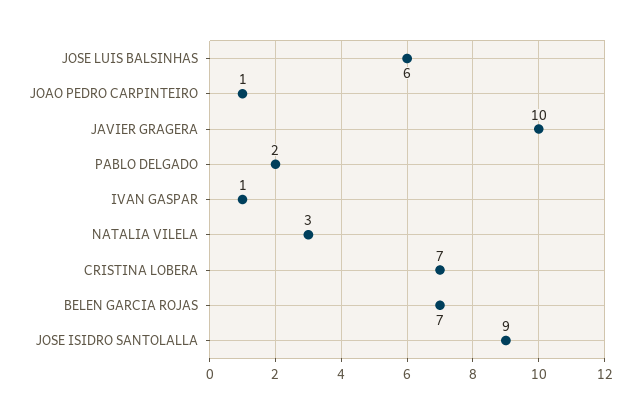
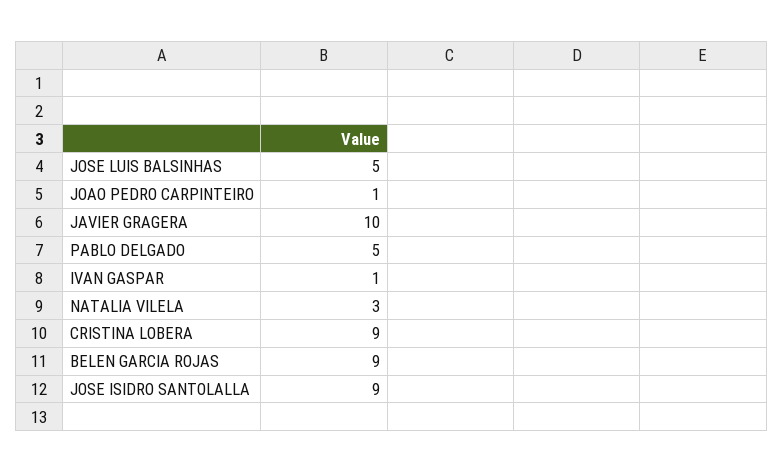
JOSE LUIS BALSINHAS: 6 -> 5
PABLO DELGADO: 2 -> 5
CRISTINA LOBERA: 7 -> 9
BELEN GARCIA ROJAS: 7 -> 9

